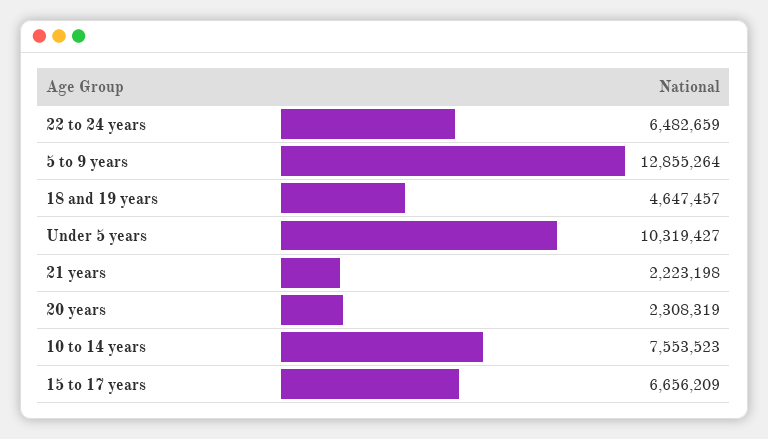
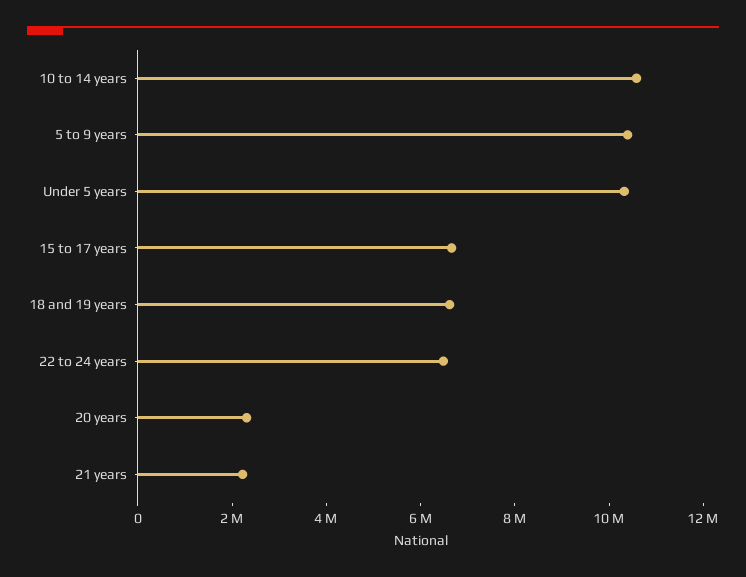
5 to 9 years: 12855264 -> 10500000
18 and 19 years: 4647457 -> 6500000
10 to 14 years: 7553523 -> 10500000

